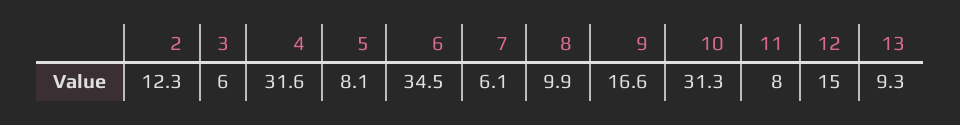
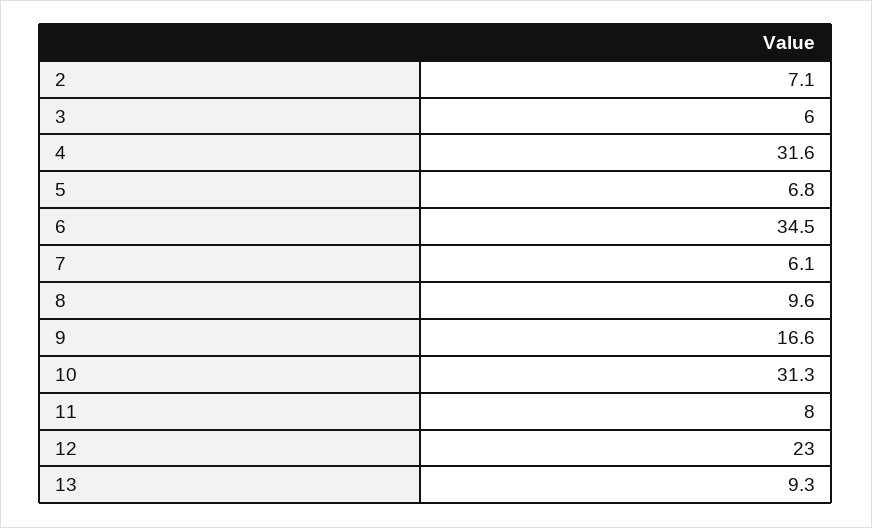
2: 12.3 -> 7.1
5: 8.1 -> 6.8
8: 9.9 -> 9.6
12: 15 -> 23

